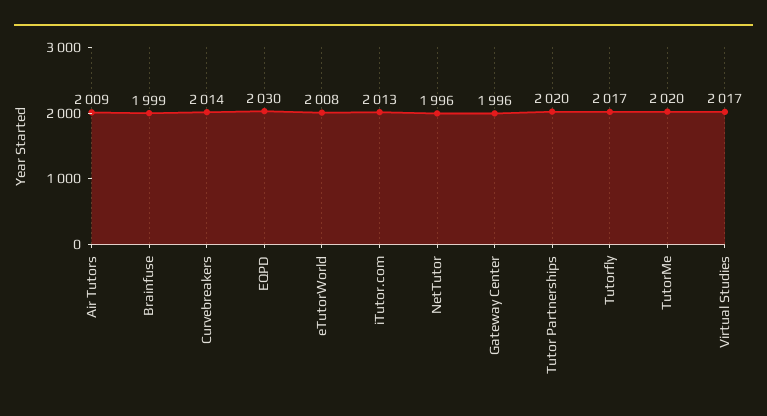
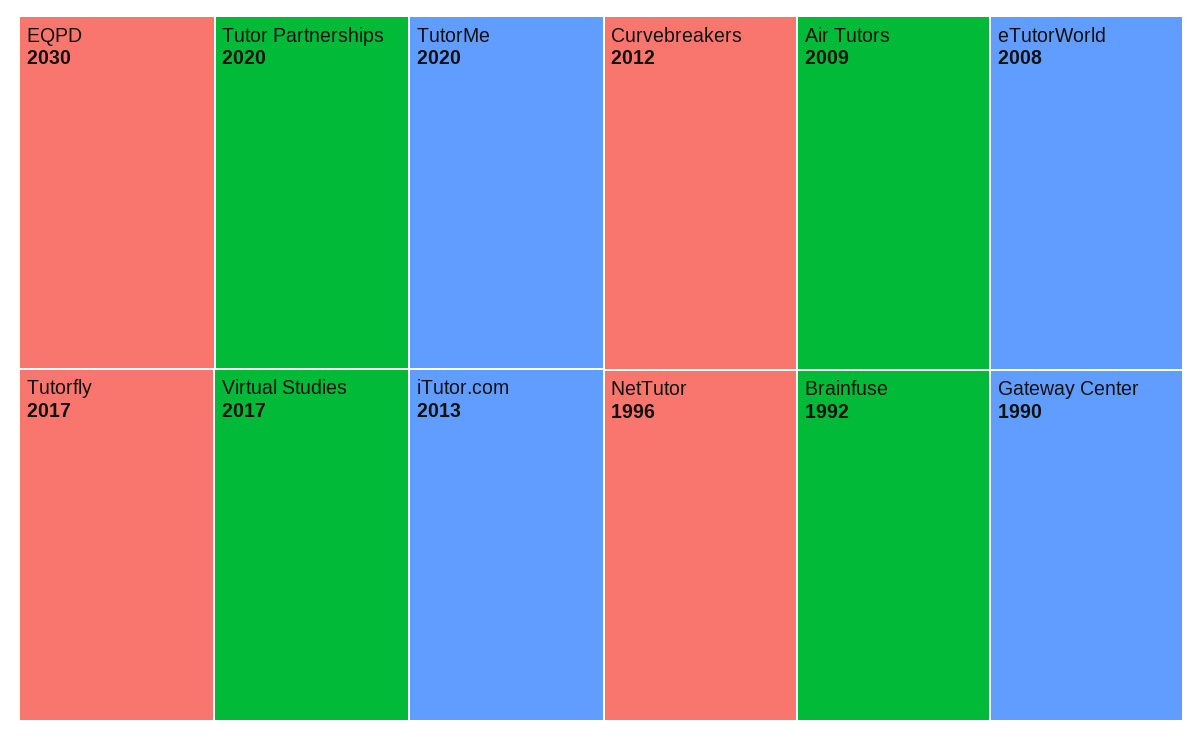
Brainfuse: 1999 -> 1992
Curvebreakers: 2014 -> 2012
Gateway Center: 1996 -> 1990

